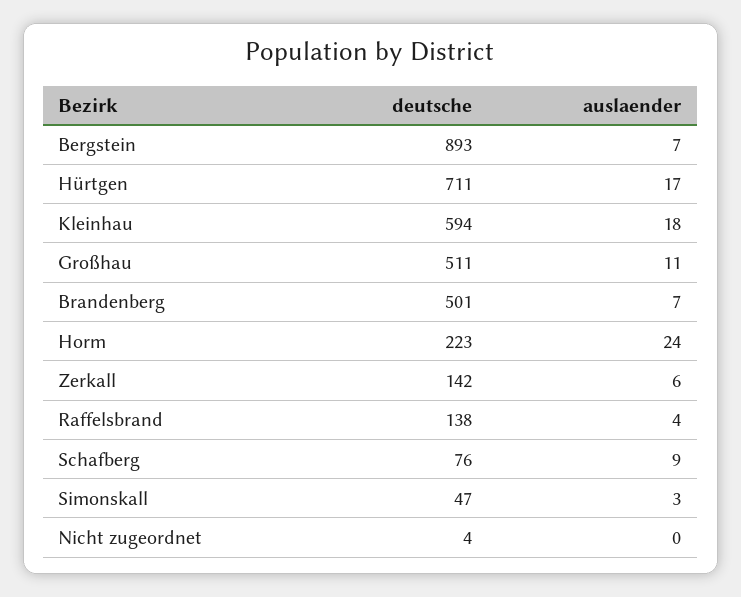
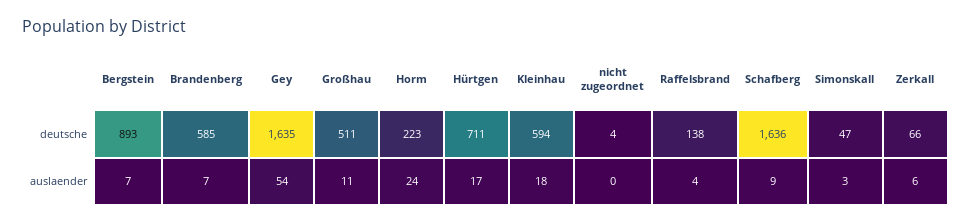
deutsche, Brandenberg: 501 -> 585
deutsche, Zerkall: 142 -> 66
deutsche, Schafberg: 76 -> 1636
deutsche, Gey: none -> 1635
auslaender, Gey: none -> 54

